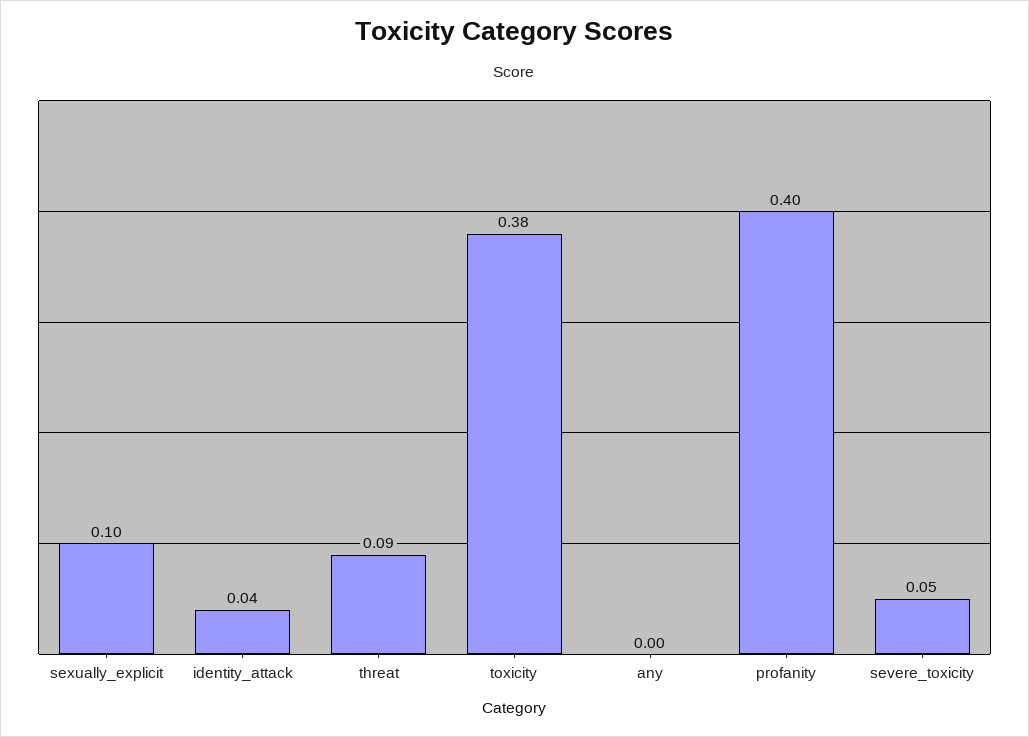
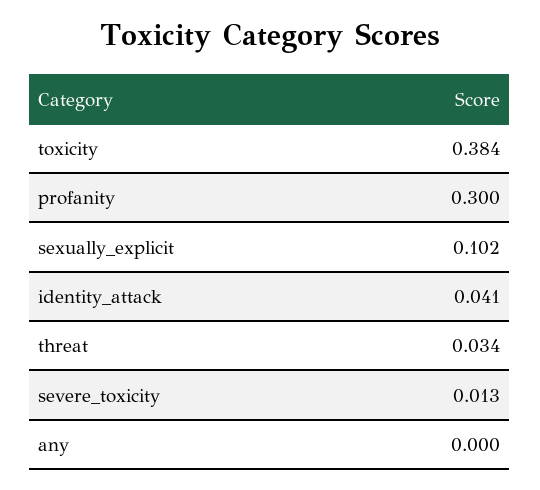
threat: 0.09 -> 0.034
profanity: 0.4 -> 0.3
severe_toxicity: 0.05 -> 0.013

